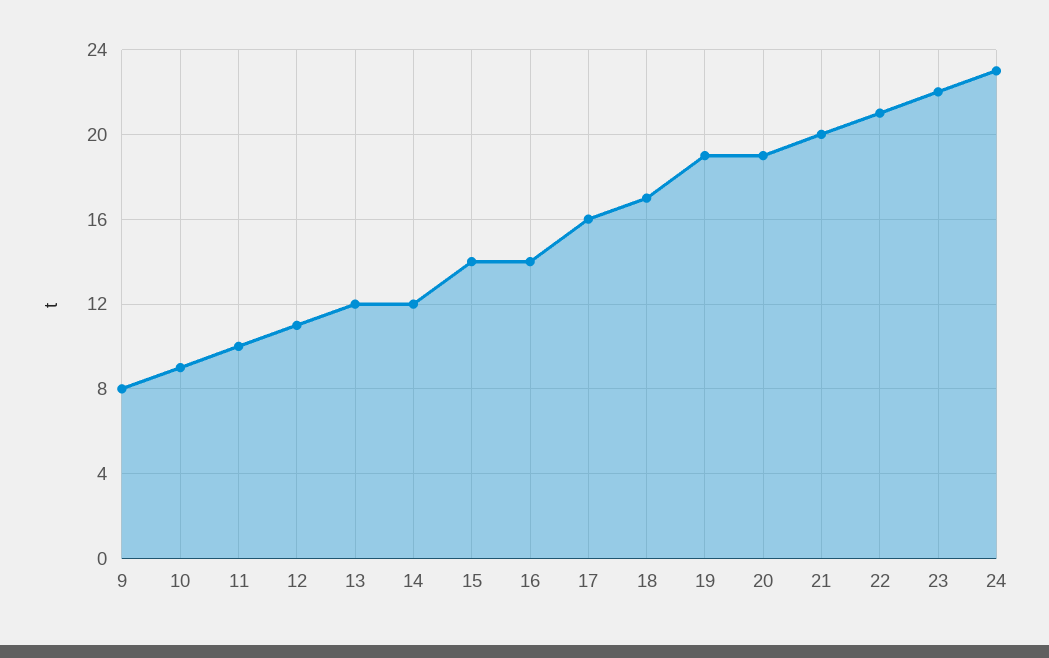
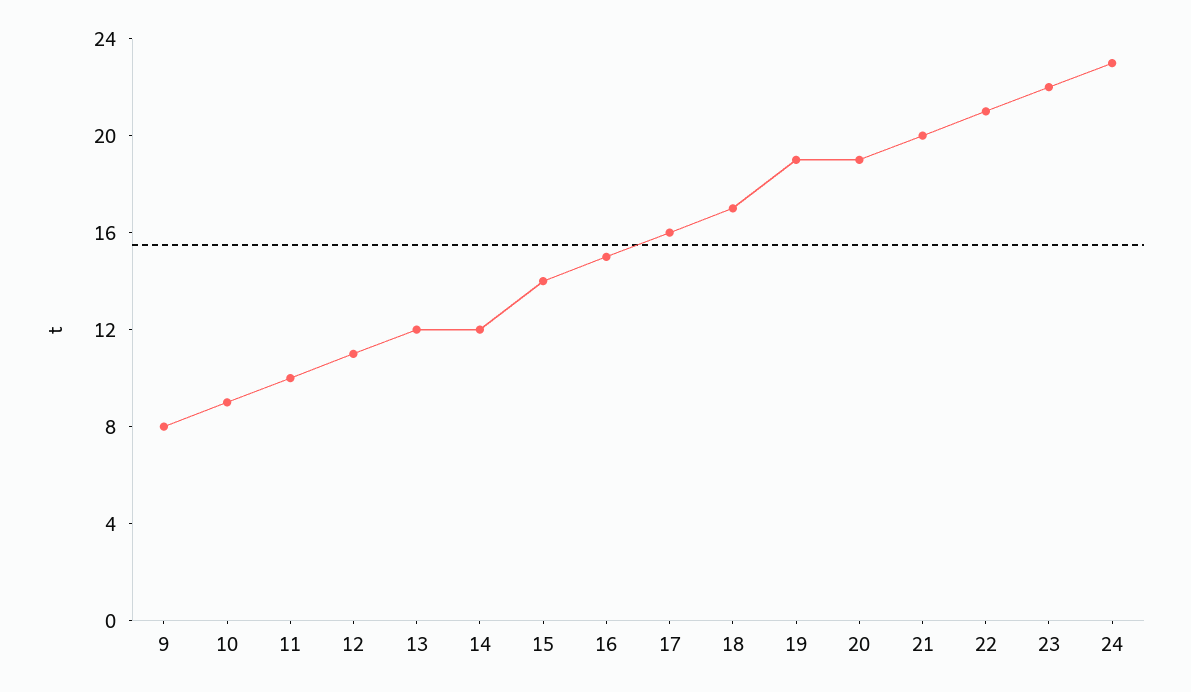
16: 14 -> 15

